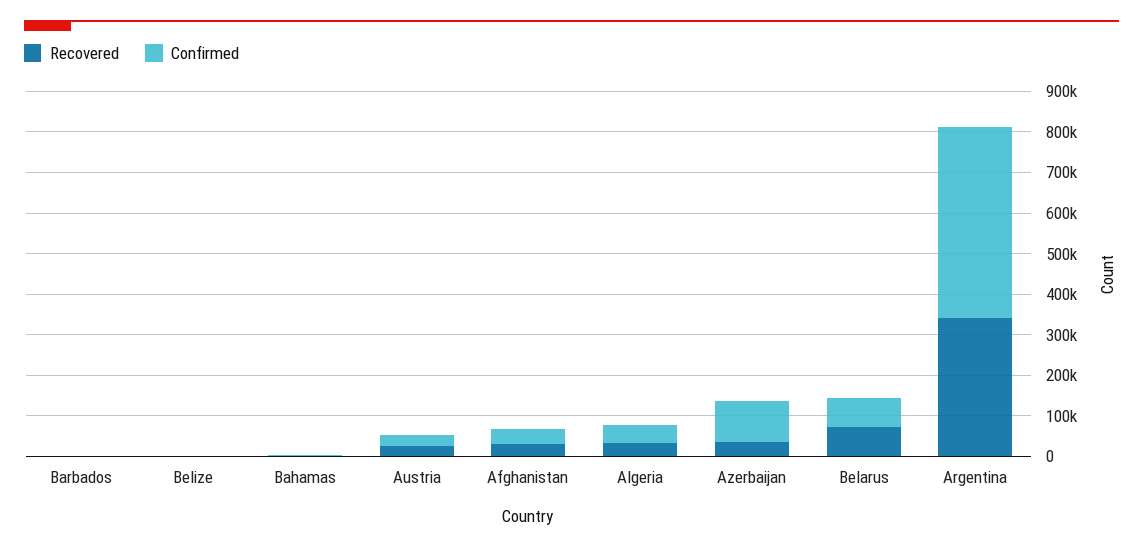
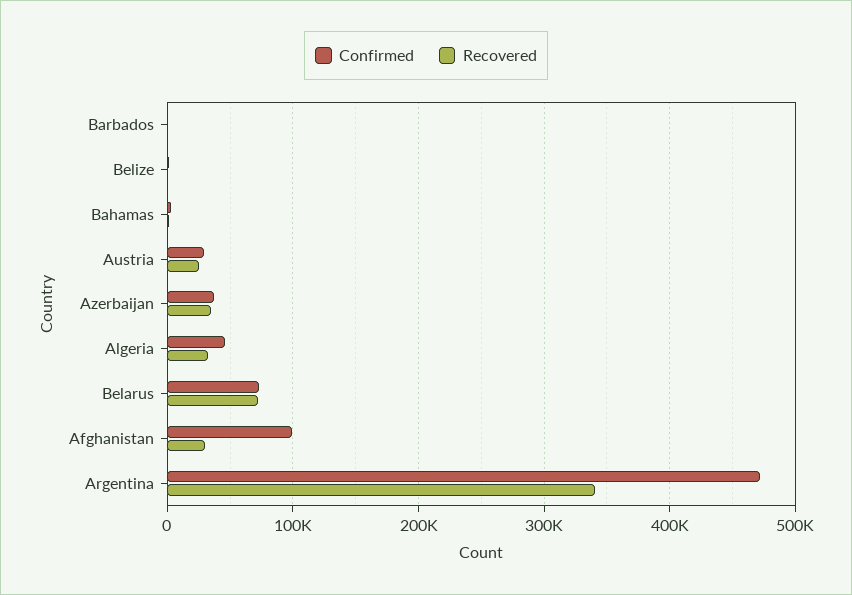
Confirmed, Afghanistan: 40000 -> 100000
Confirmed, Azerbaijan: 100000 -> 40000

